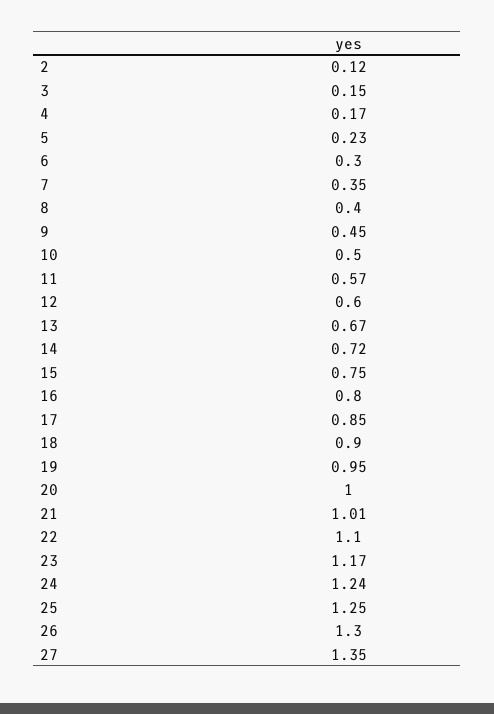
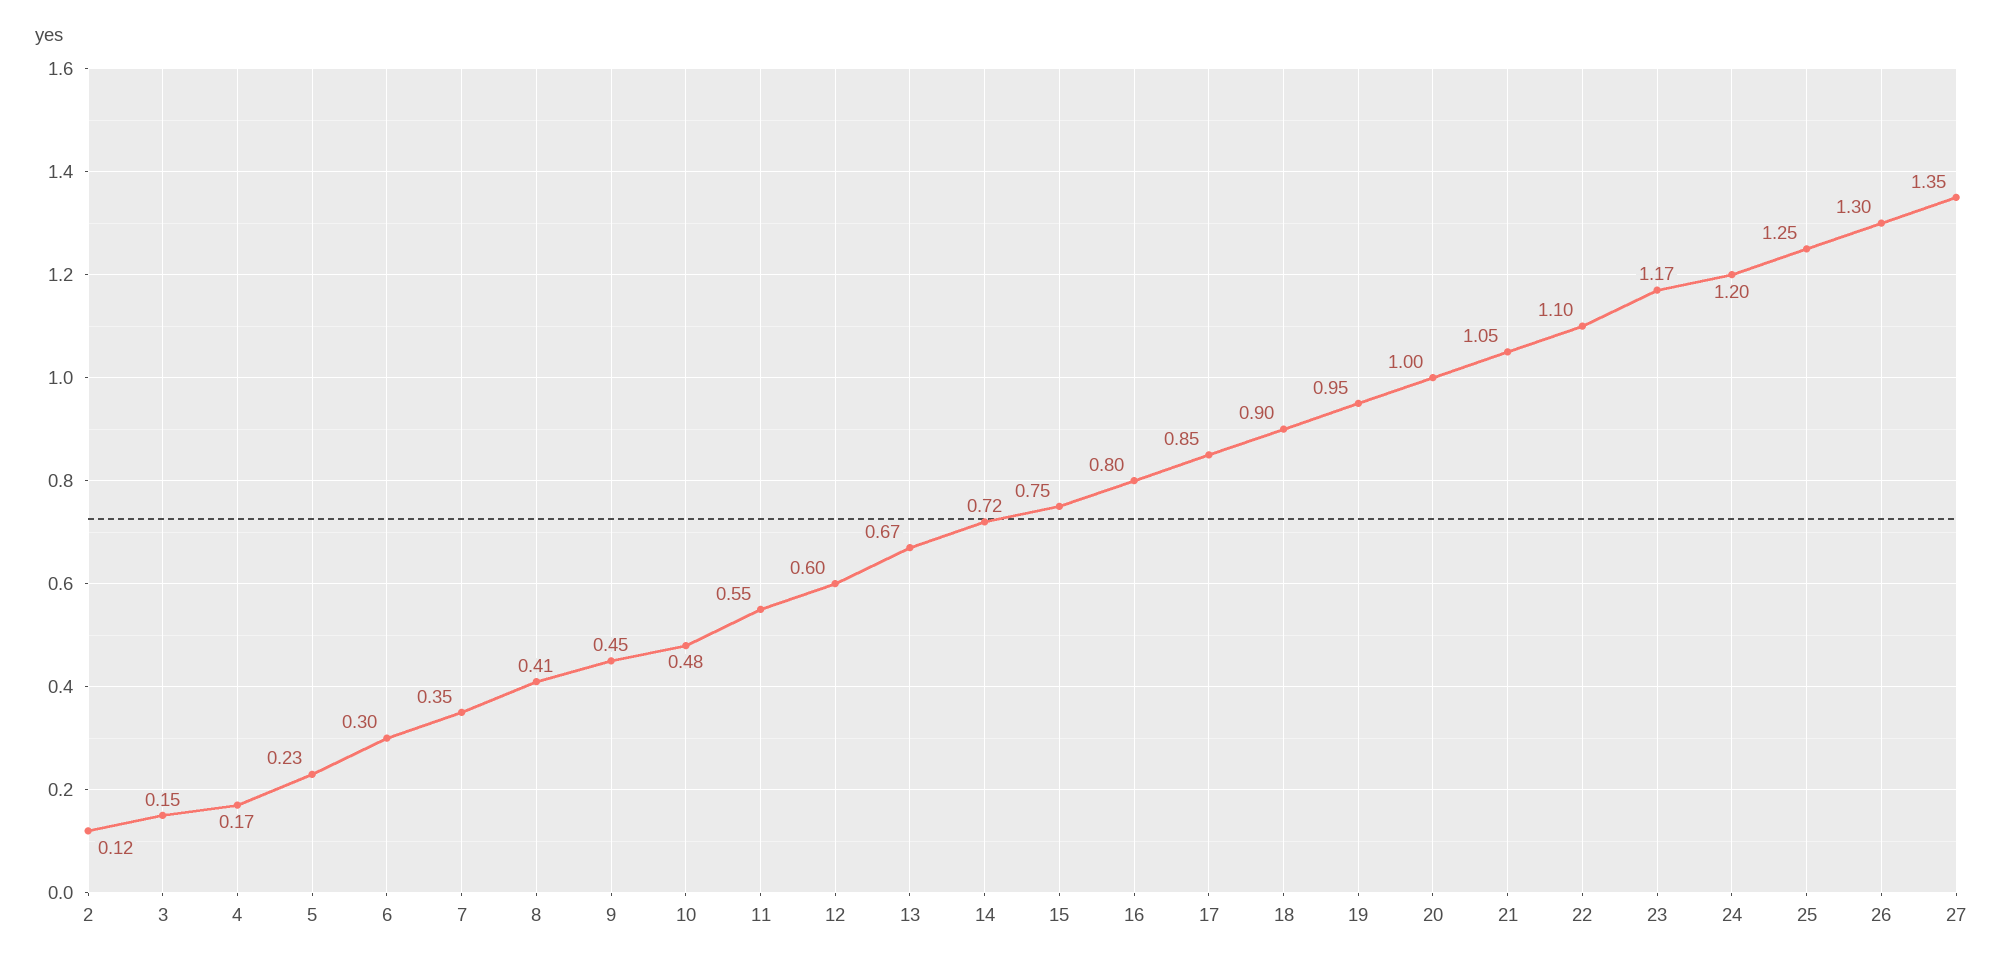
8: 0.4 -> 0.41
10: 0.5 -> 0.48
11: 0.57 -> 0.55
21: 1.01 -> 1.05
24: 1.24 -> 1.2

